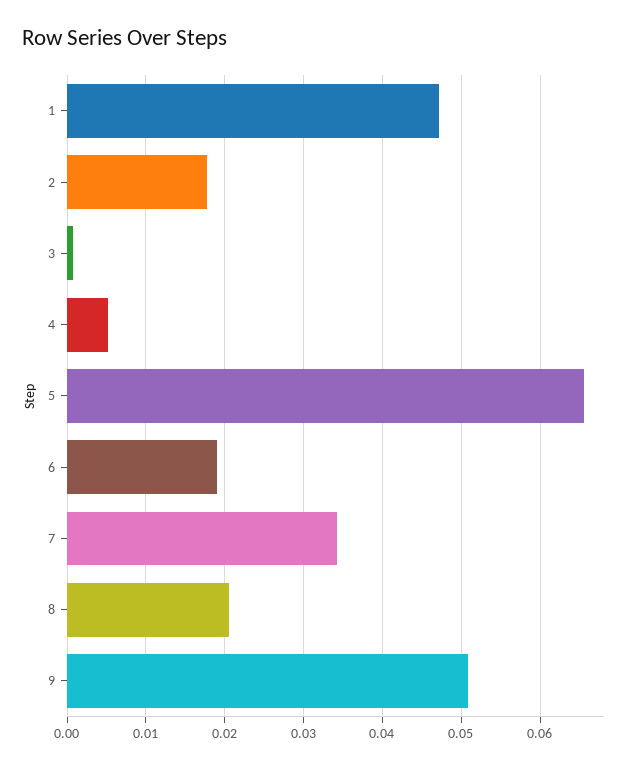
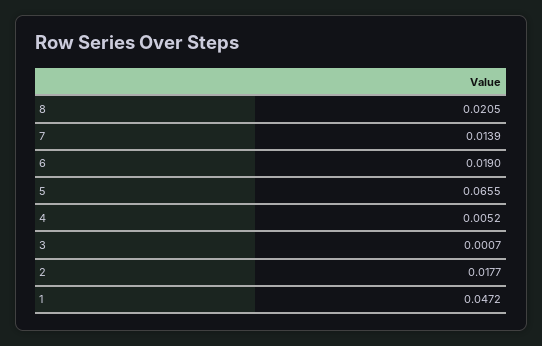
7: 0.034 -> 0.0139
9: 0.051 -> none

